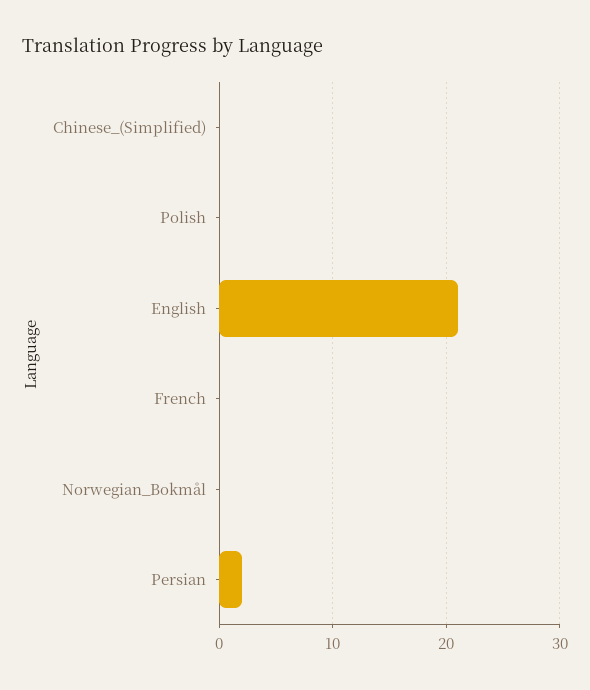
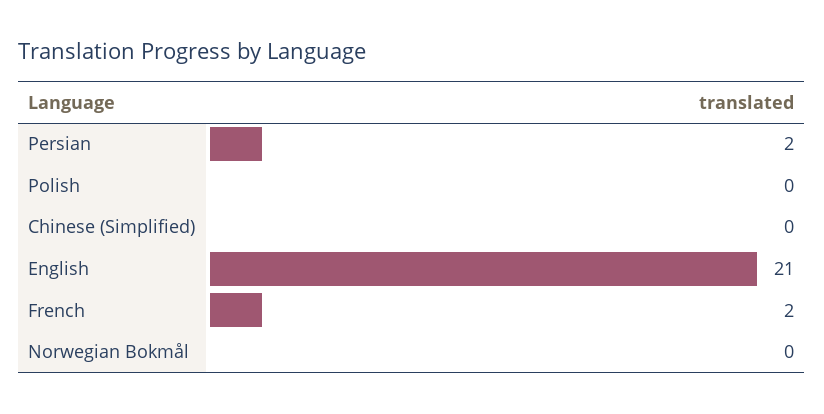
French: 0 -> 2

